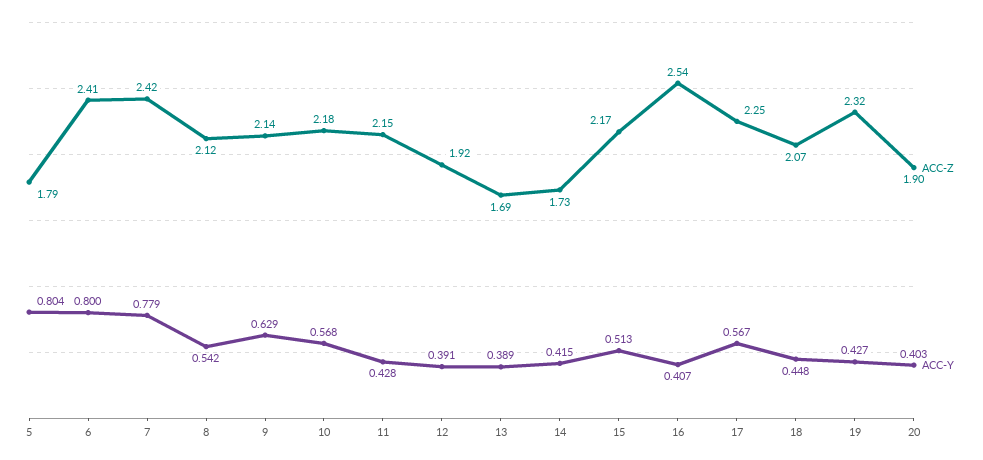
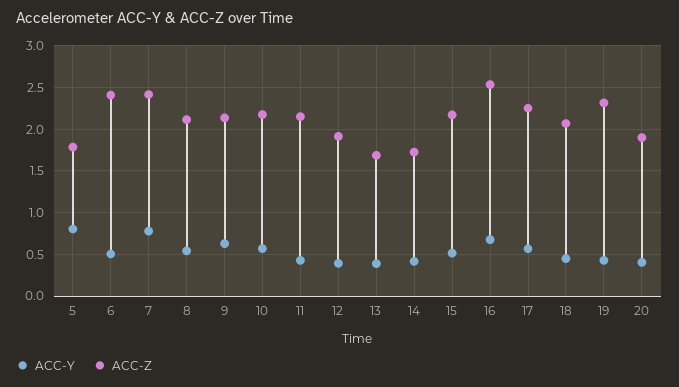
ACC-Y, 6: 0.8 -> 0.5
ACC-Y, 16: 0.407 -> 0.7

